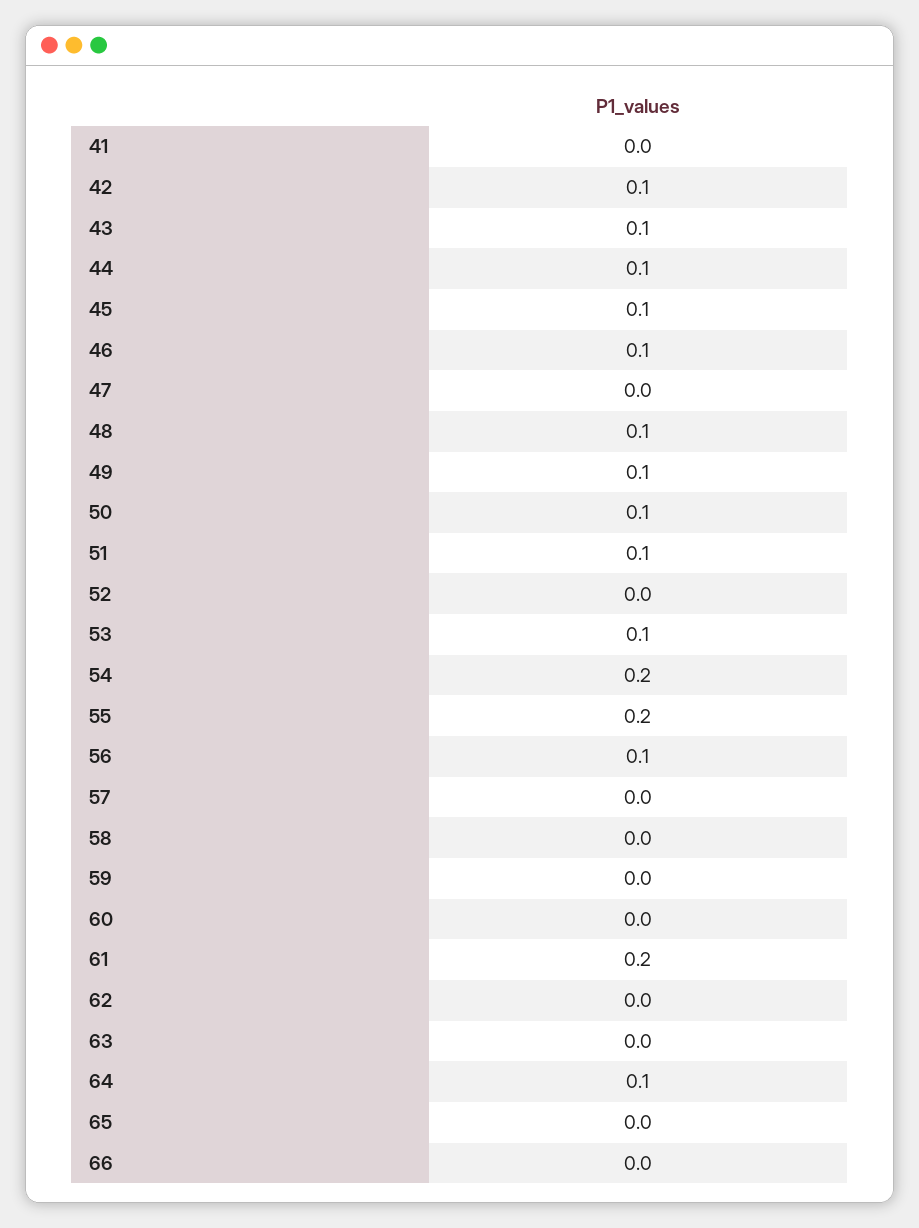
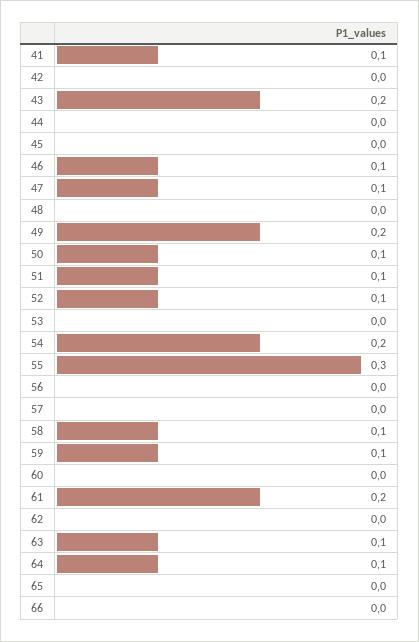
41: 0 -> 0.1
42: 0.1 -> 0
43: 0.1 -> 0.2
44: 0.1 -> 0
45: 0.1 -> 0
47: 0 -> 0.1
48: 0.1 -> 0
49: 0.1 -> 0.2
52: 0 -> 0.1
53: 0.1 -> 0
55: 0.2 -> 0.3
56: 0.1 -> 0
58: 0 -> 0.1
59: 0 -> 0.1
63: 0 -> 0.1

